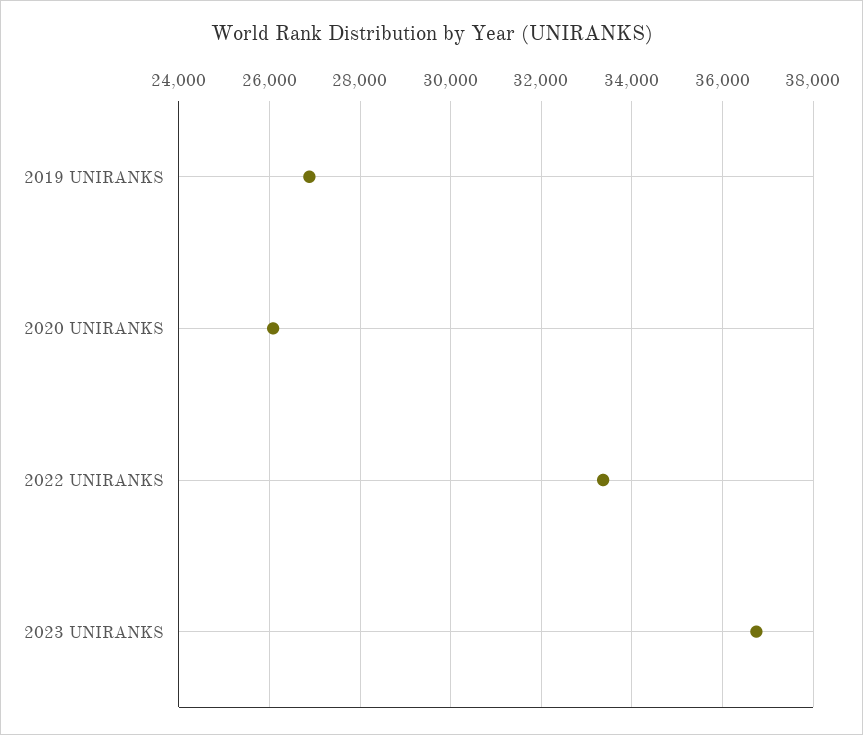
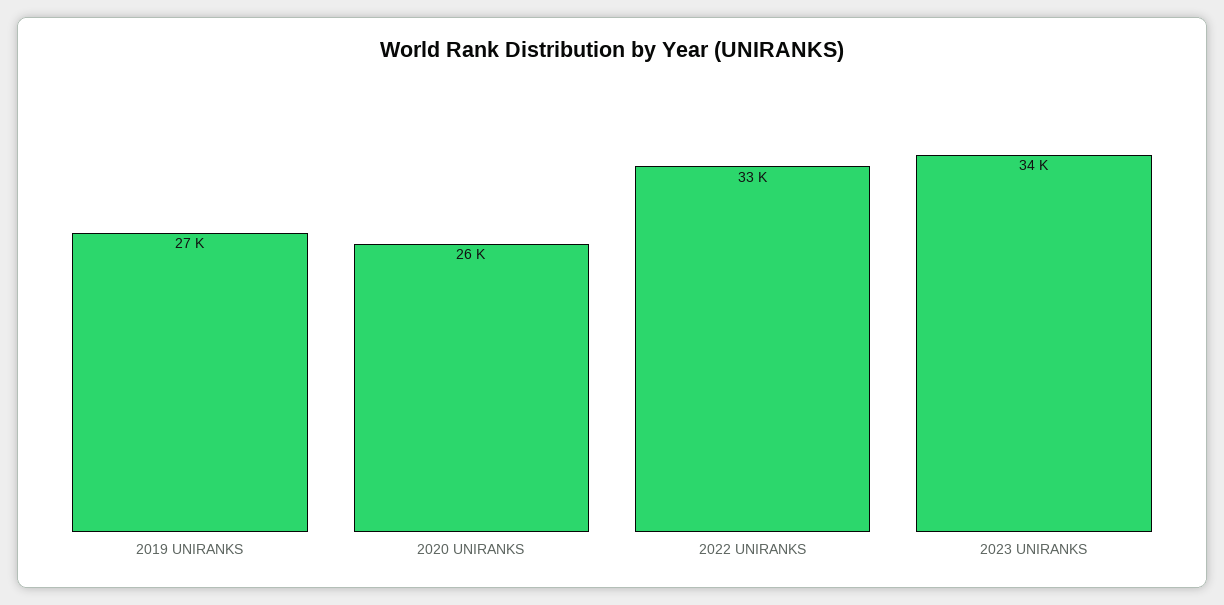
2023 UNIRANKS: 36800 -> 34000

